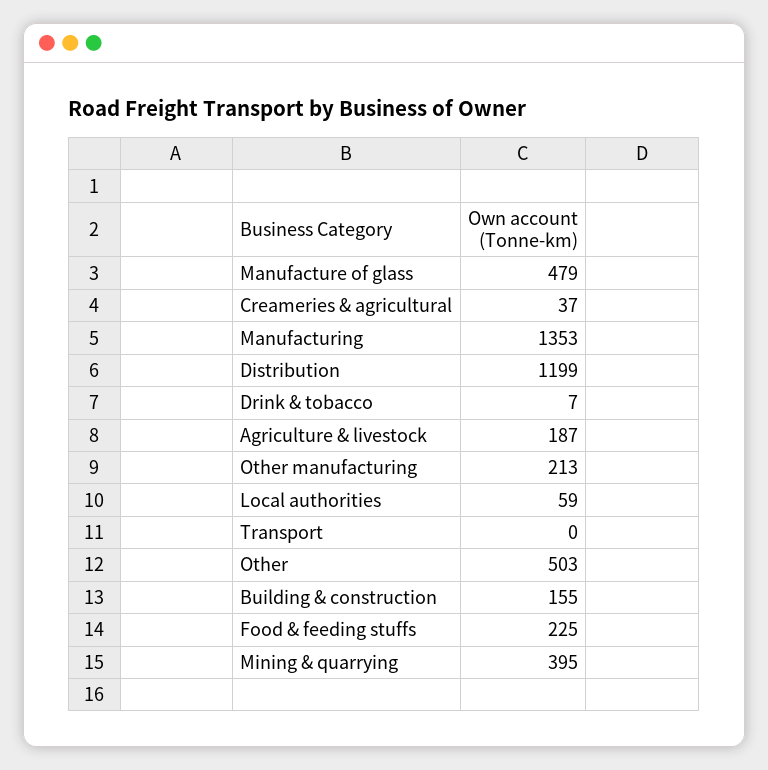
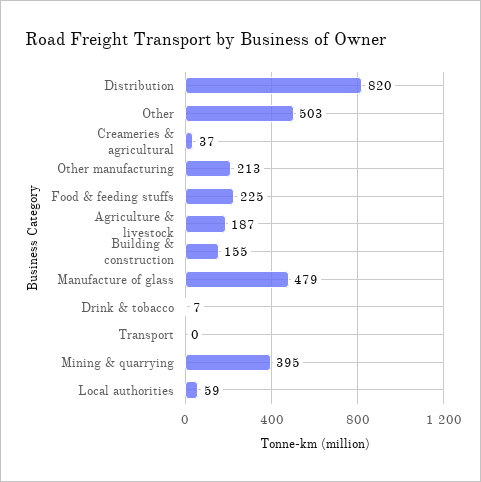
Manufacturing: 1353 -> none
Distribution: 1199 -> 820

